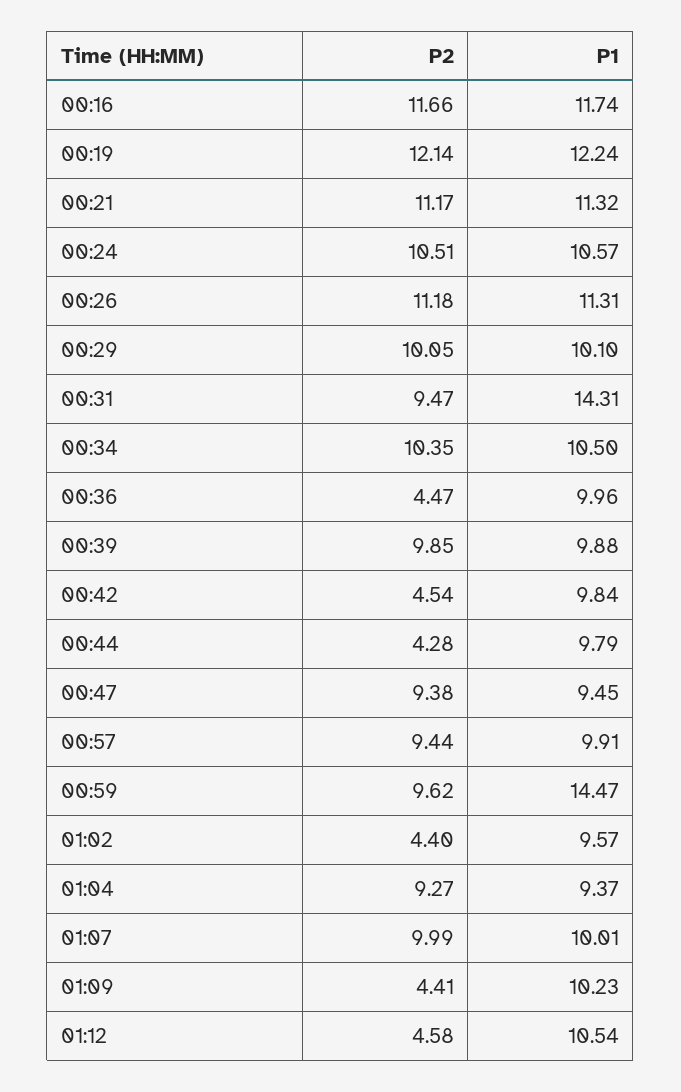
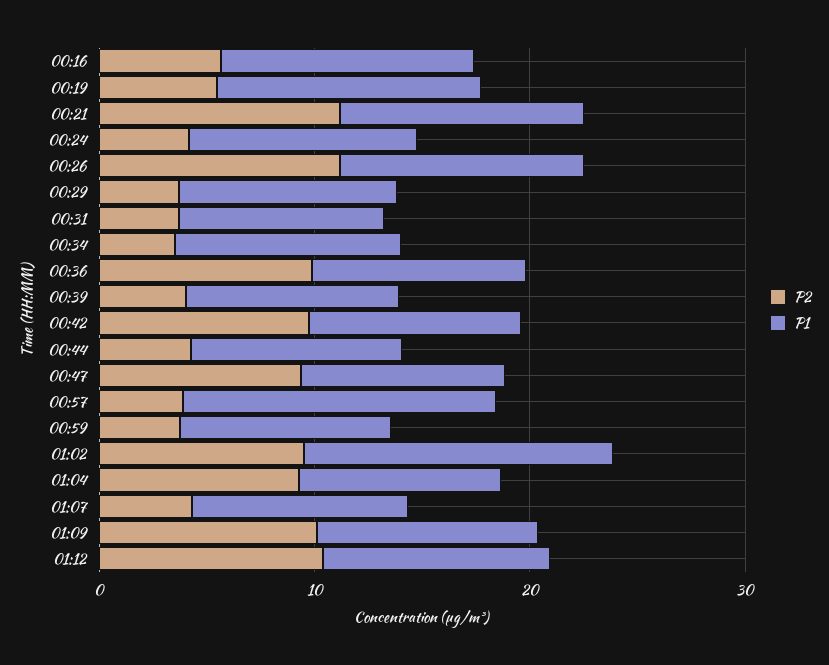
P2, 00:16: 11.66 -> 6
P2, 00:19: 12.14 -> 6
P2, 00:24: 10.51 -> 4
P2, 00:29: 10.05 -> 4
P2, 00:31: 9.47 -> 4
P1, 00:31: 14.31 -> 10
P2, 00:34: 10.35 -> 4
P2, 00:36: 4.47 -> 10
P2, 00:39: 9.85 -> 4
P2, 00:42: 4.54 -> 10
P2, 00:57: 9.44 -> 4
P1, 00:57: 9.91 -> 14
P2, 00:59: 9.62 -> 4
P1, 00:59: 14.47 -> 10
P2, 01:02: 4.4 -> 10
P1, 01:02: 9.57 -> 14
P2, 01:07: 9.99 -> 4
P2, 01:09: 4.41 -> 10
P2, 01:12: 4.58 -> 10

